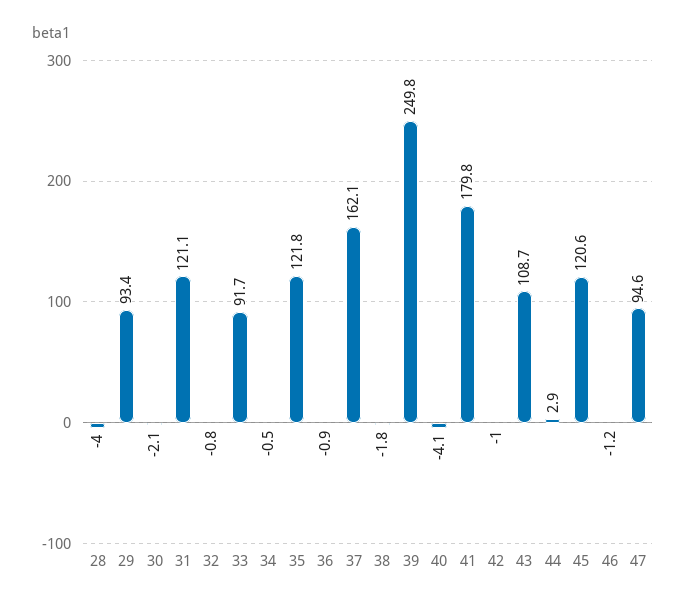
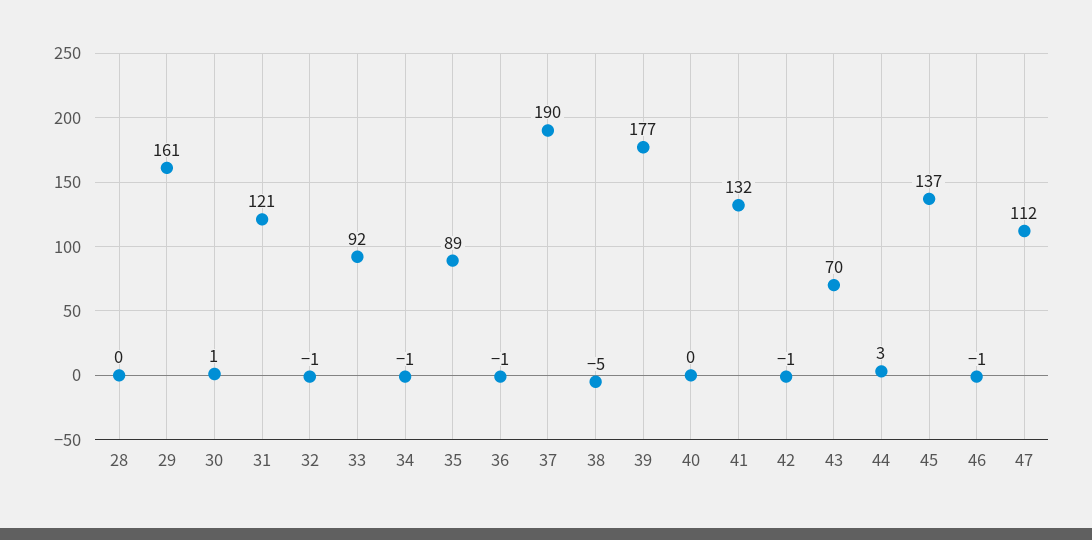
28: -4 -> 0
29: 93.4 -> 161
30: -2.1 -> 1
35: 121.8 -> 89
37: 162.1 -> 190
38: -1.8 -> -5
39: 249.8 -> 177
40: -4.1 -> 0
41: 179.8 -> 132
43: 108.7 -> 70
45: 120.6 -> 137
47: 94.6 -> 112

